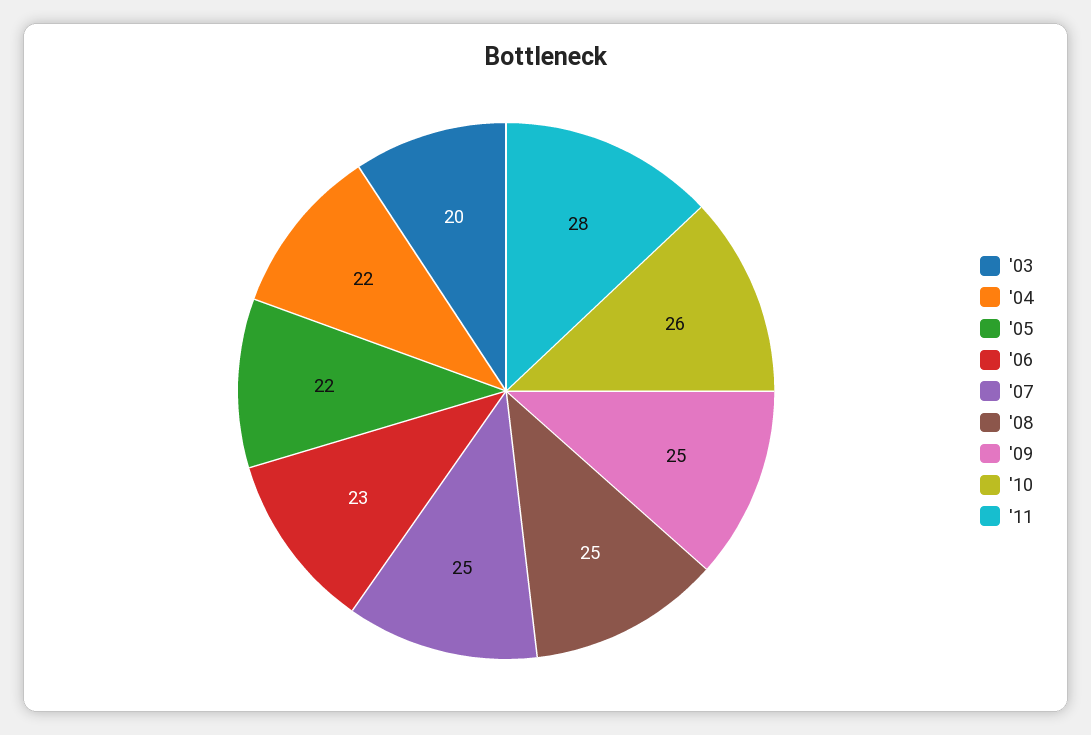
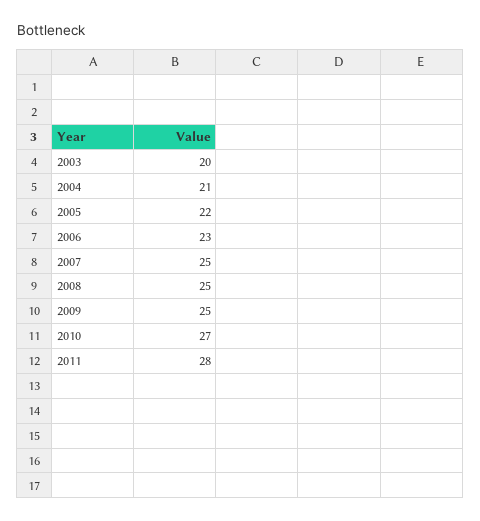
'04: 22 -> 21
'10: 26 -> 27

